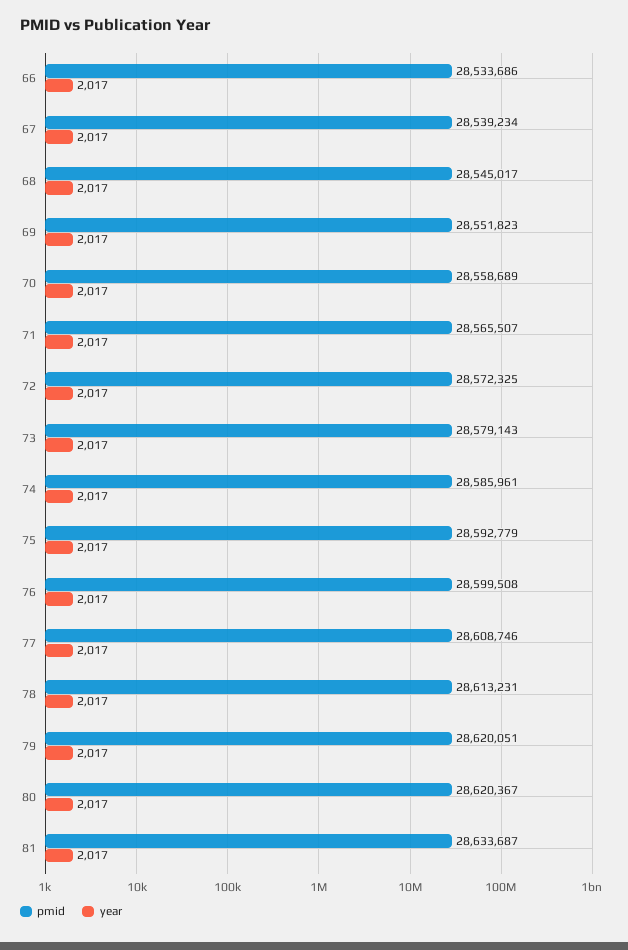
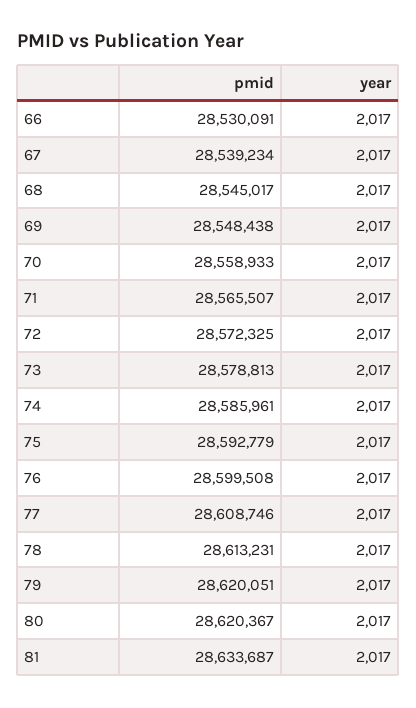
pmid, 66: 28533686 -> 28530091
pmid, 69: 28551823 -> 28548438
pmid, 70: 28558689 -> 28558933
pmid, 73: 28579143 -> 28578813

